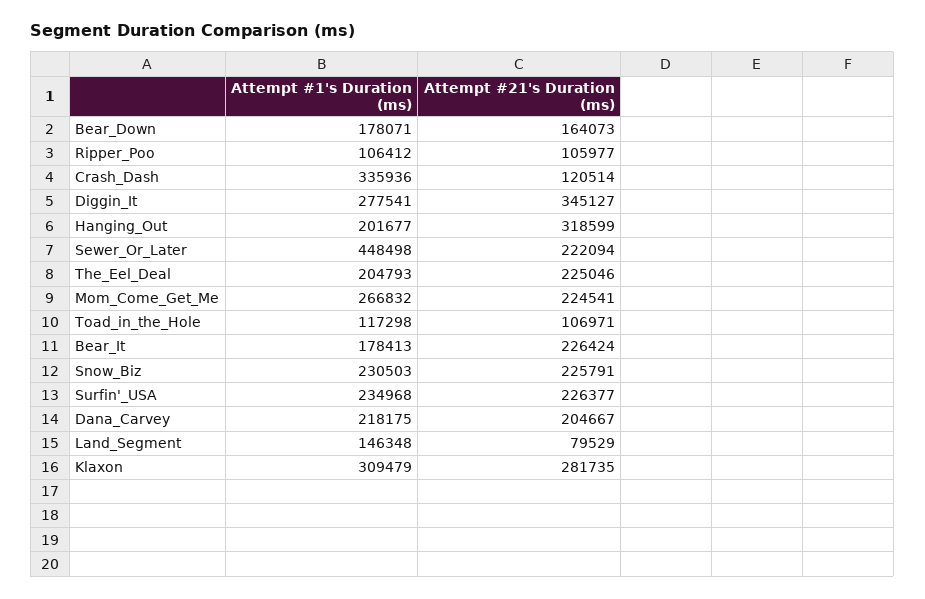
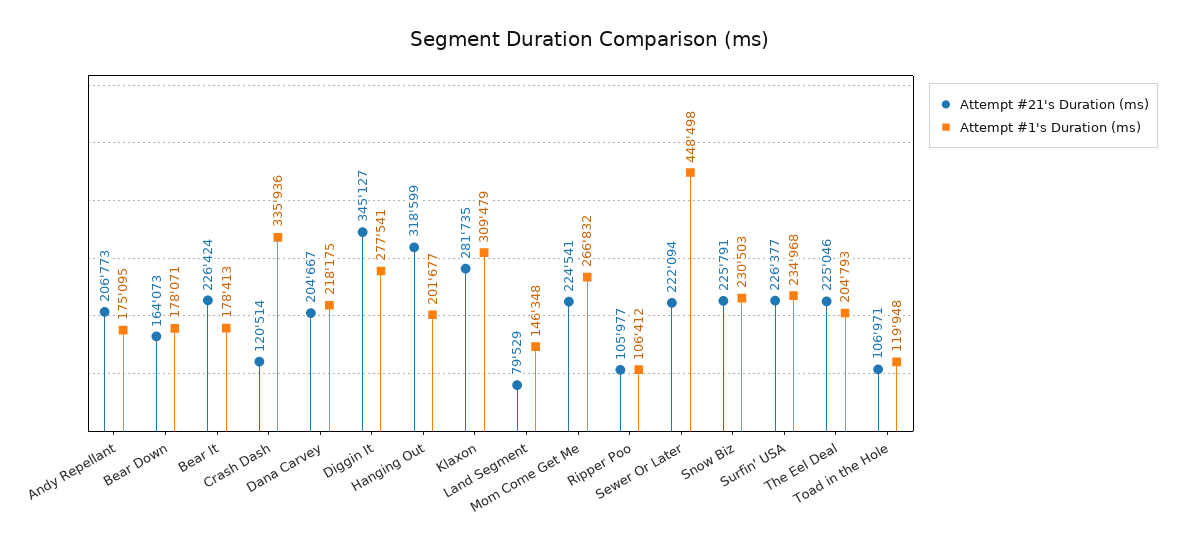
Attempt #1's Duration (ms), Toad_in_the_Hole: 117298 -> 119948
Attempt #21's Duration (ms), Andy Repellant: none -> 206773
Attempt #1's Duration (ms), Andy Repellant: none -> 175095

